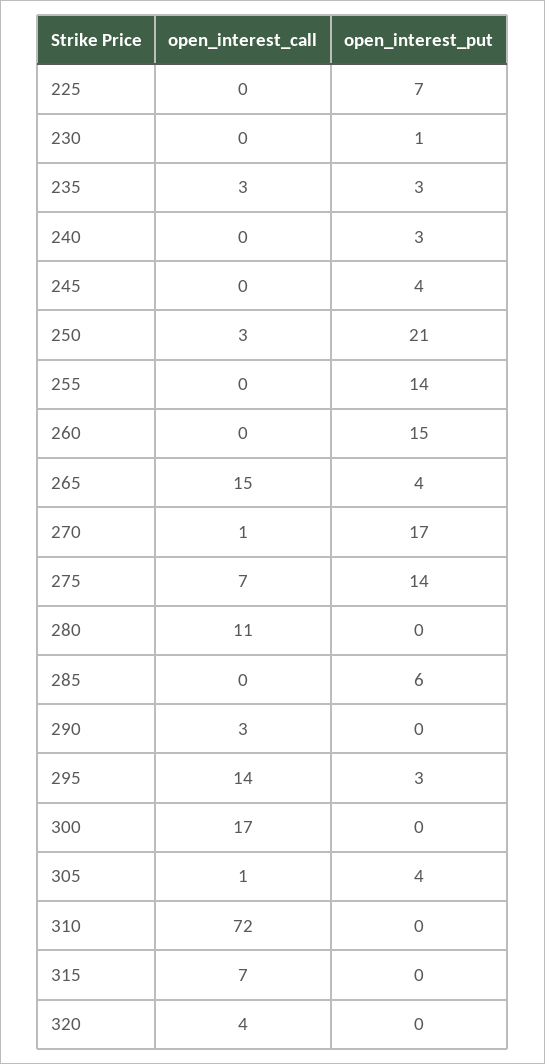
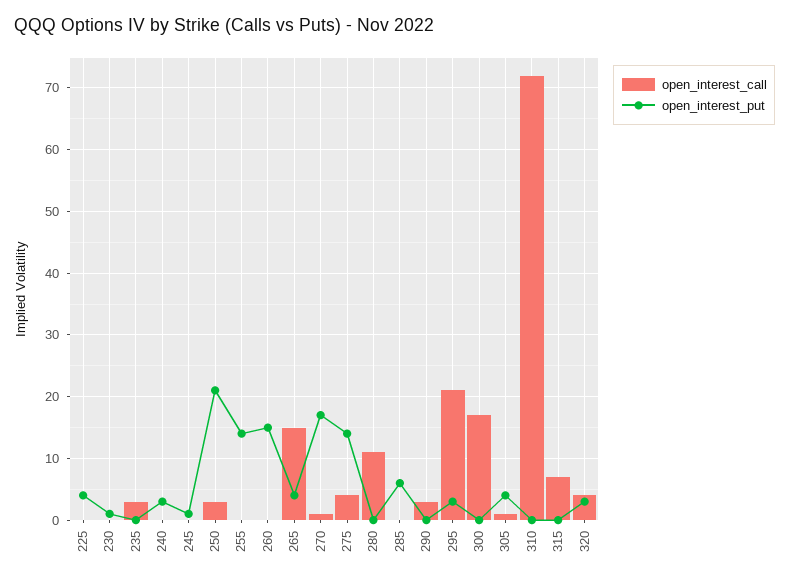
open_interest_put, 225: 7 -> 4
open_interest_put, 235: 3 -> 0
open_interest_put, 245: 4 -> 1
open_interest_call, 275: 7 -> 4
open_interest_call, 295: 14 -> 21
open_interest_put, 320: 0 -> 3

